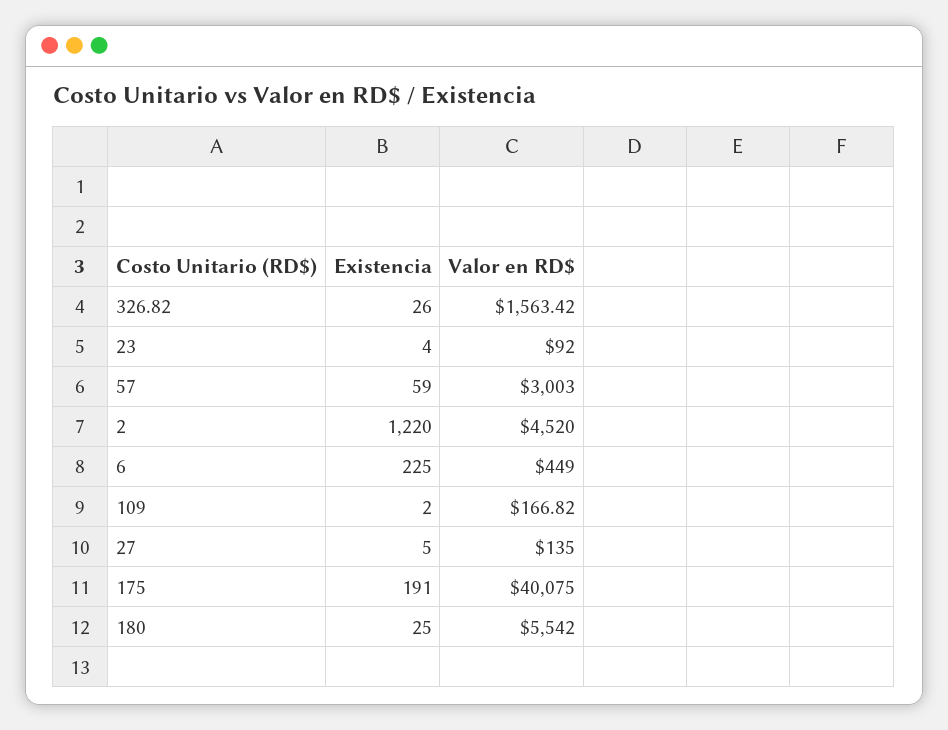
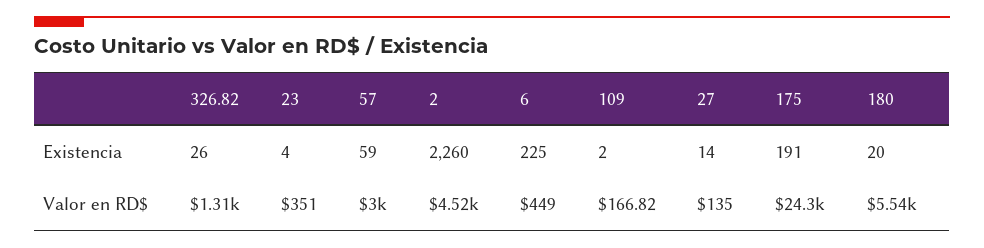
Valor en RD$, 326.82: 1563.42 -> 1310
Valor en RD$, 23: 92 -> 351
Existencia, 2: 1220 -> 2260
Existencia, 27: 5 -> 14
Valor en RD$, 175: 40075 -> 24300
Existencia, 180: 25 -> 20

